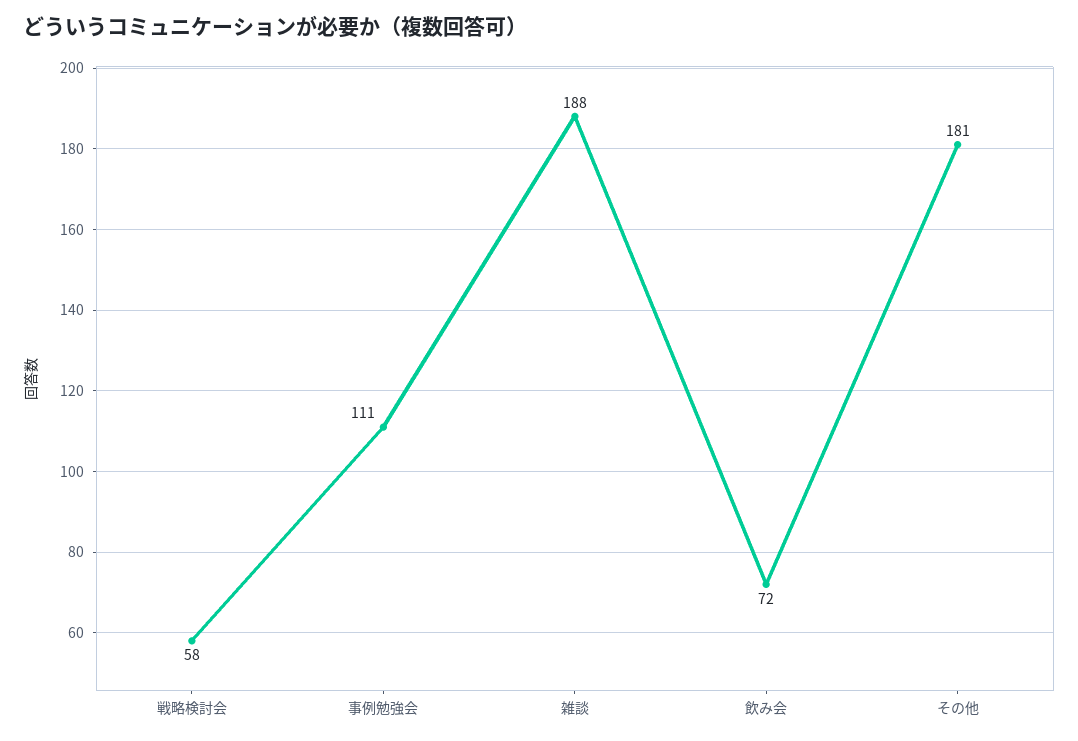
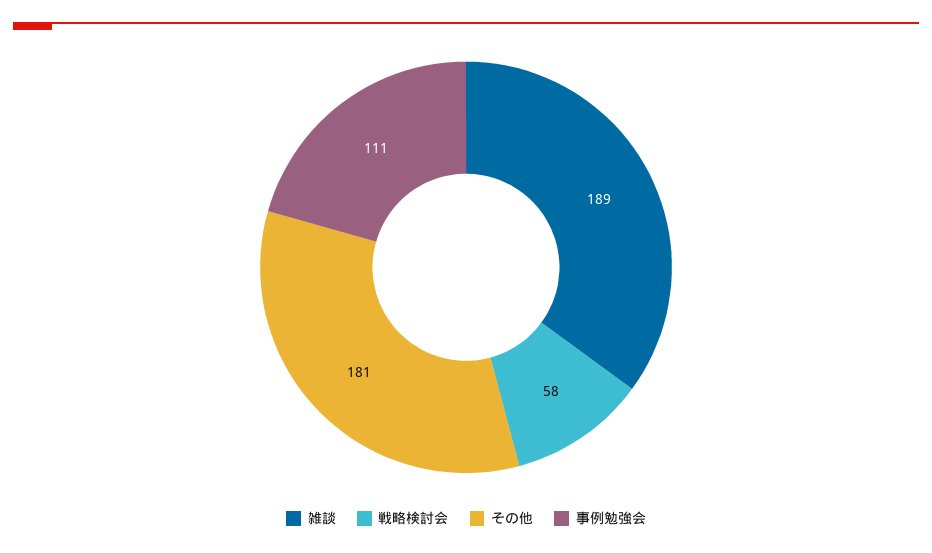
雑談: 188 -> 189
飲み会: 72 -> none

